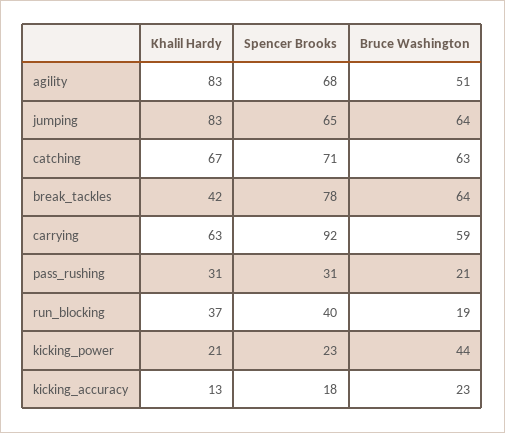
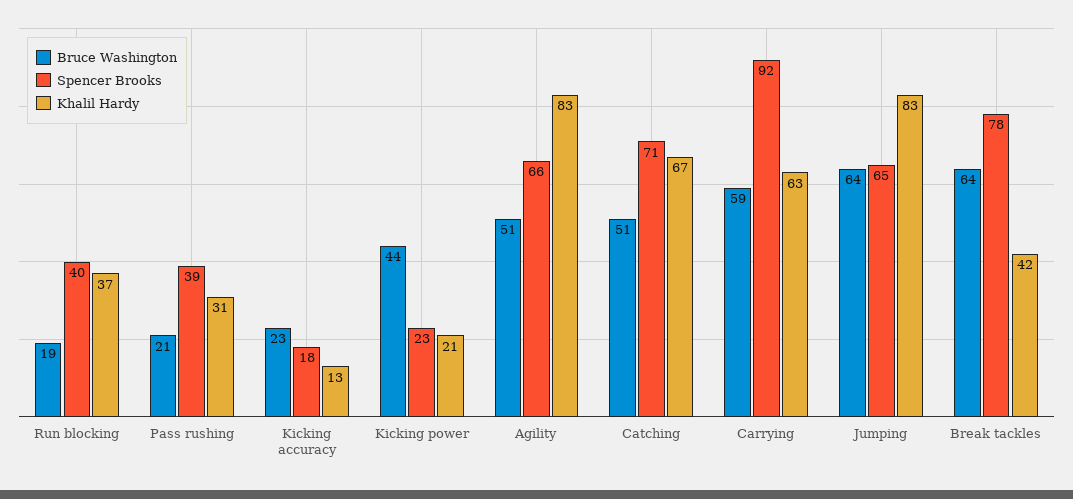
Spencer Brooks, agility: 68 -> 66
Bruce Washington, catching: 63 -> 51
Spencer Brooks, pass_rushing: 31 -> 39

